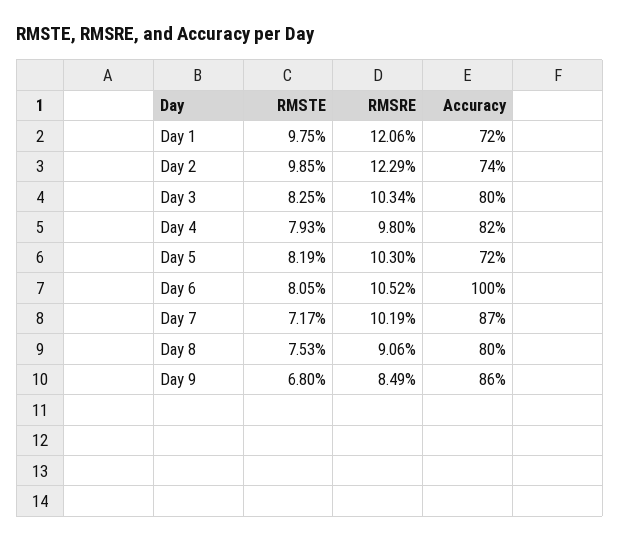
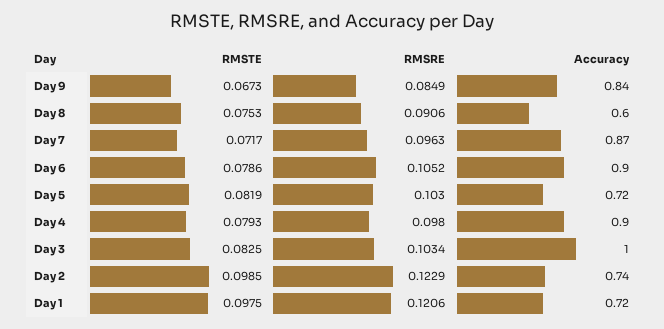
Accuracy, Day 3: 0.8 -> 1
Accuracy, Day 4: 0.82 -> 0.9
RMSTE, Day 6: 0.0805 -> 0.0786
Accuracy, Day 6: 1 -> 0.9
RMSRE, Day 7: 0.1019 -> 0.0963
Accuracy, Day 8: 0.8 -> 0.6
RMSTE, Day 9: 0.068 -> 0.0673
Accuracy, Day 9: 0.86 -> 0.84

